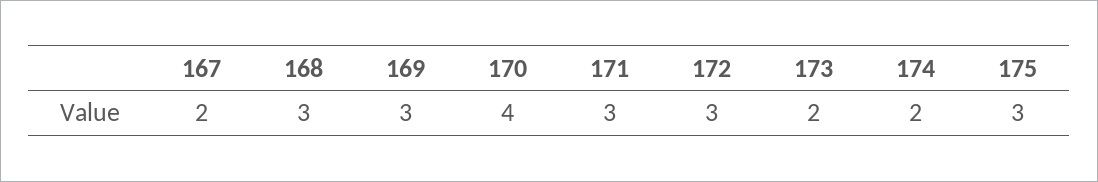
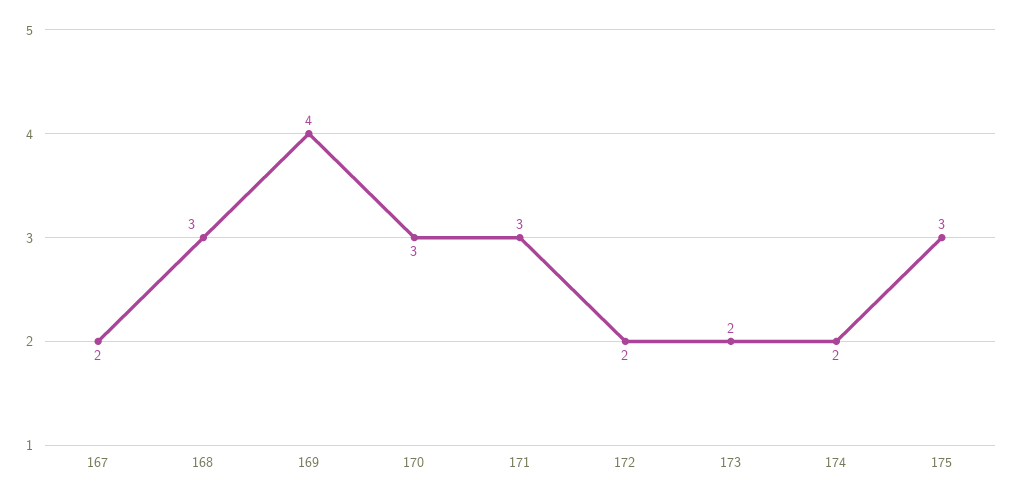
169: 3 -> 4
170: 4 -> 3
172: 3 -> 2

